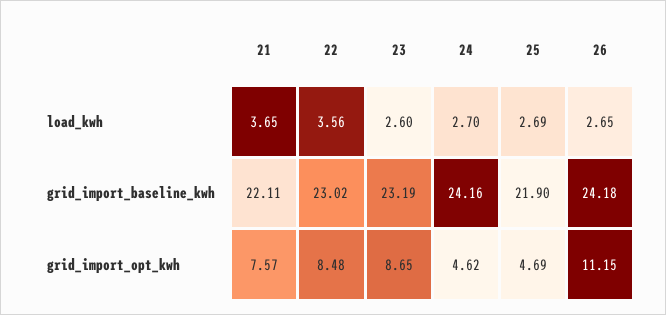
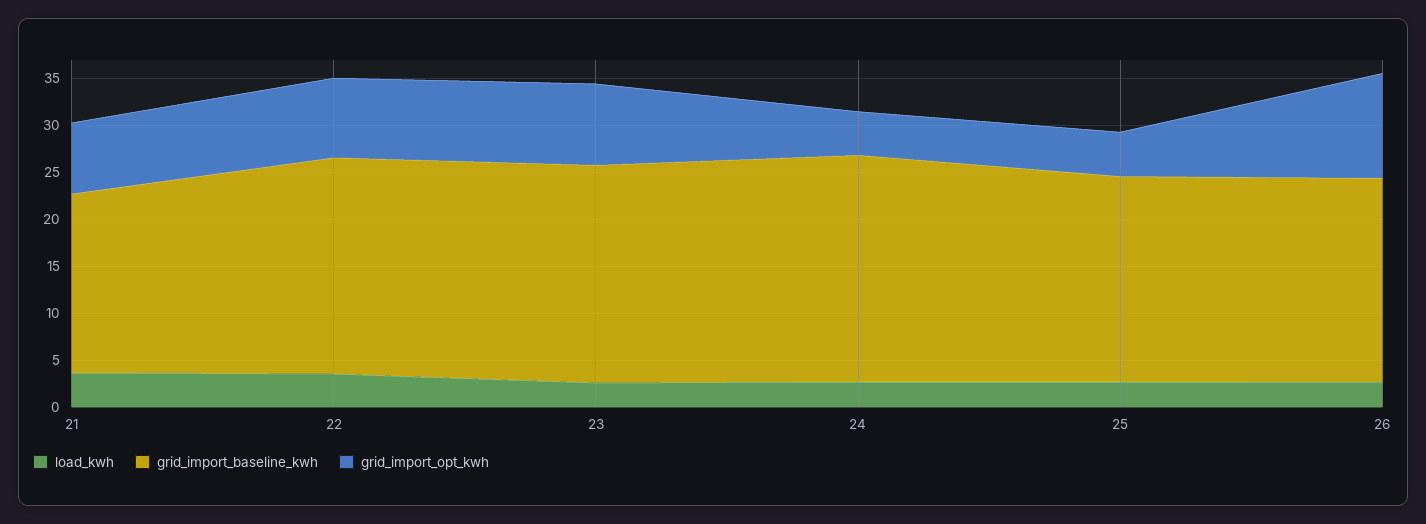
grid_import_baseline_kwh, 21: 22.11 -> 19
grid_import_baseline_kwh, 26: 24.18 -> 22

